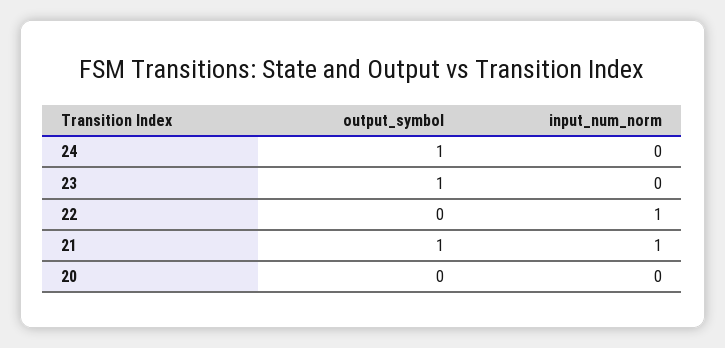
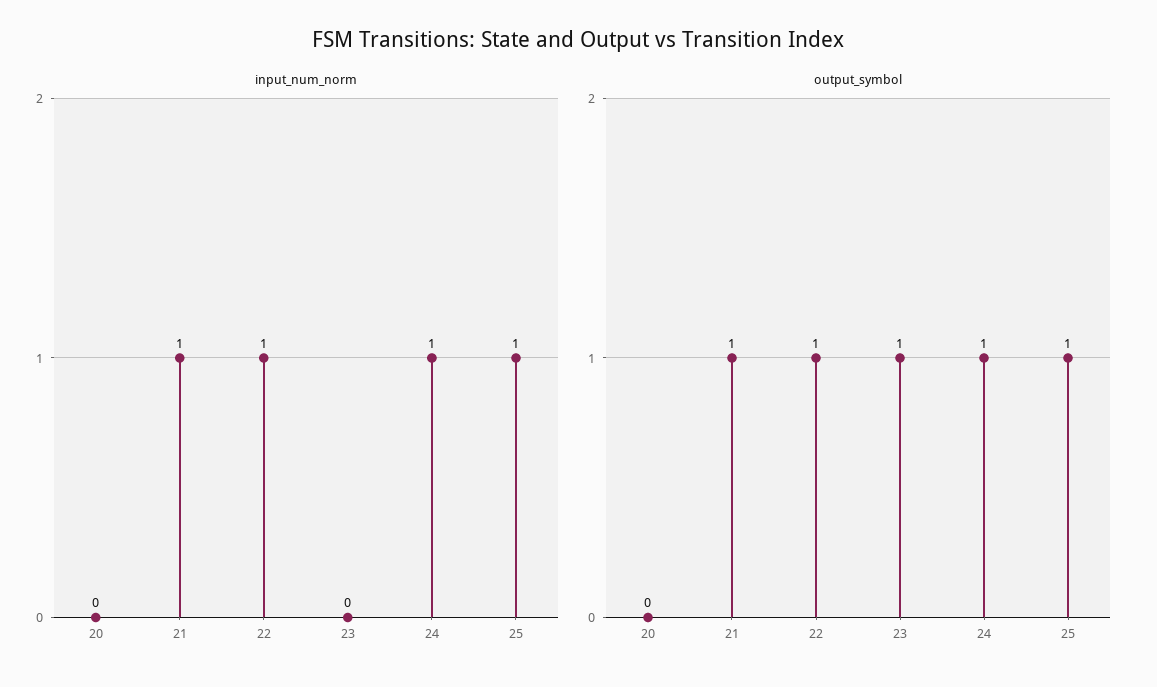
input_num_norm, 24: 0 -> 1
output_symbol, 22: 0 -> 1
input_num_norm, 25: none -> 1
output_symbol, 25: none -> 1

